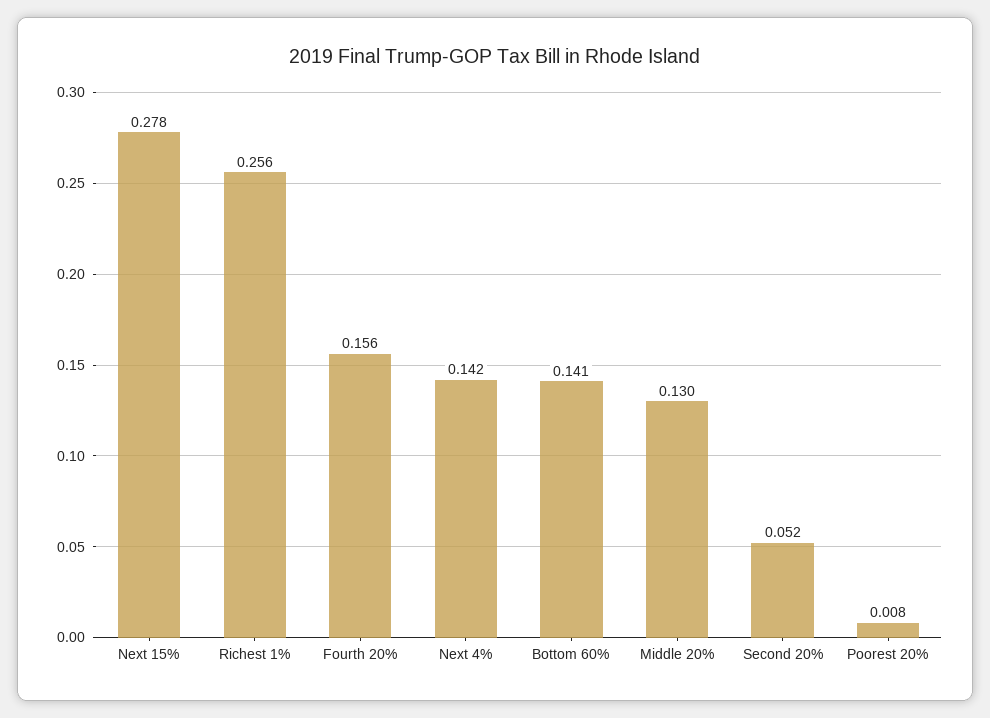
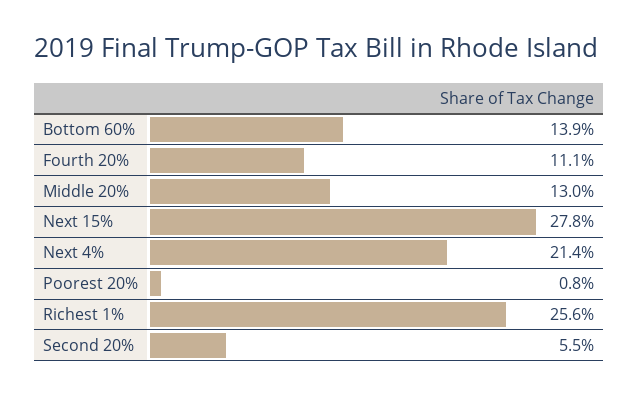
Fourth 20%: 0.156 -> 0.111
Next 4%: 0.142 -> 0.214
Bottom 60%: 0.141 -> 0.139
Second 20%: 0.052 -> 0.055

